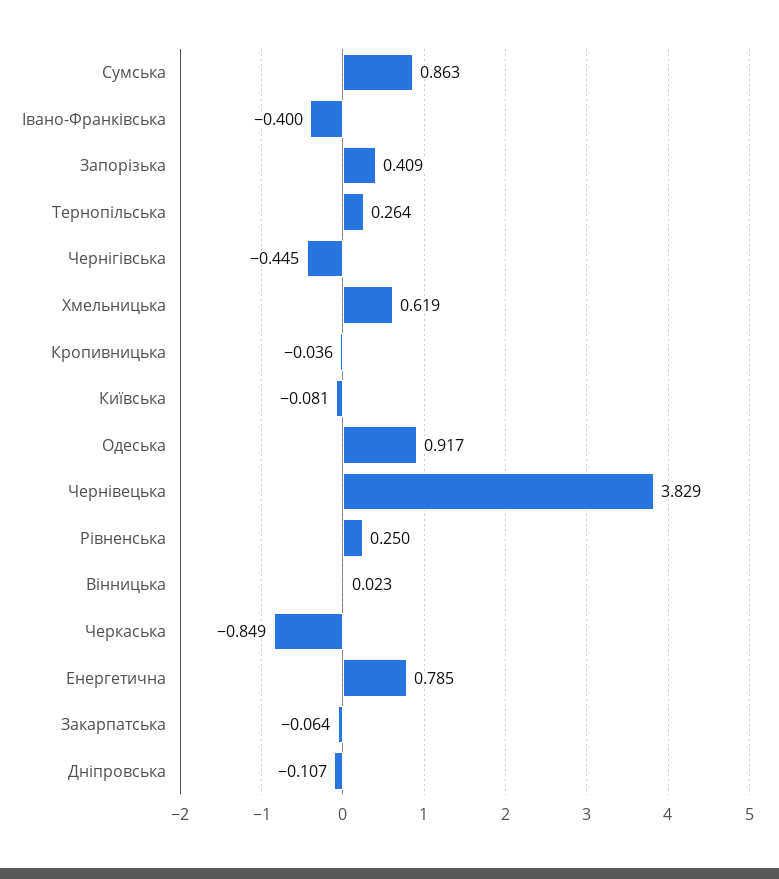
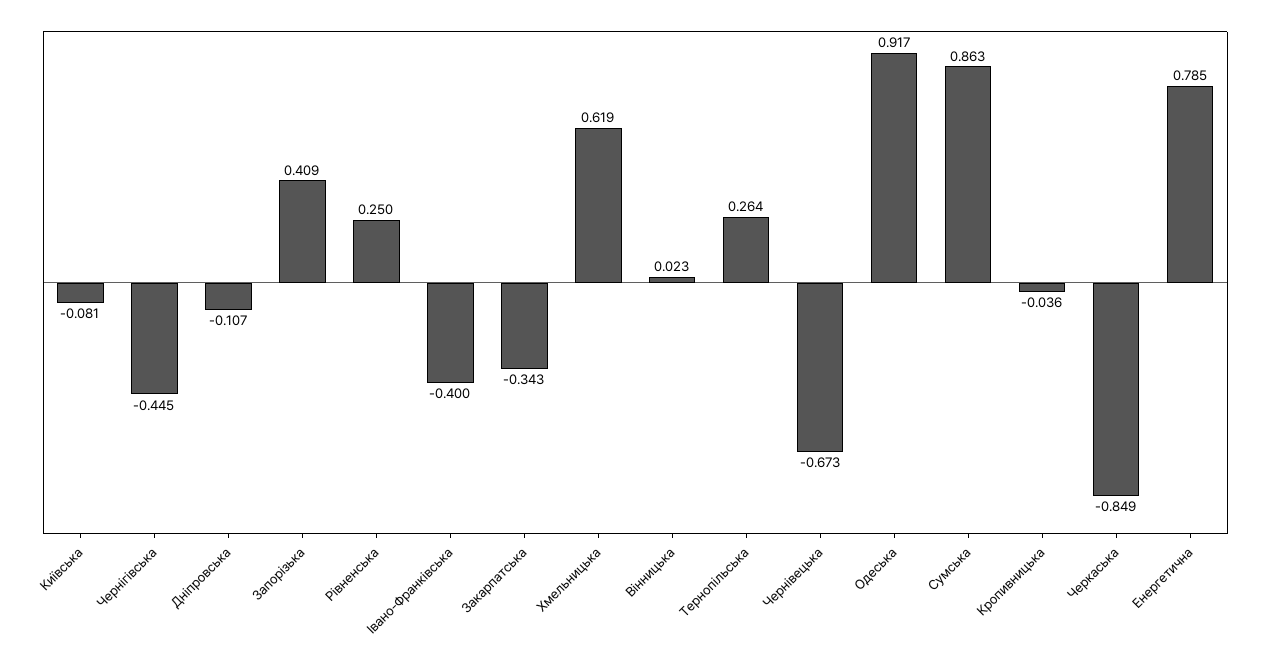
Чернівецька: 3.829 -> -0.673
Закарпатська: -0.064 -> -0.343

